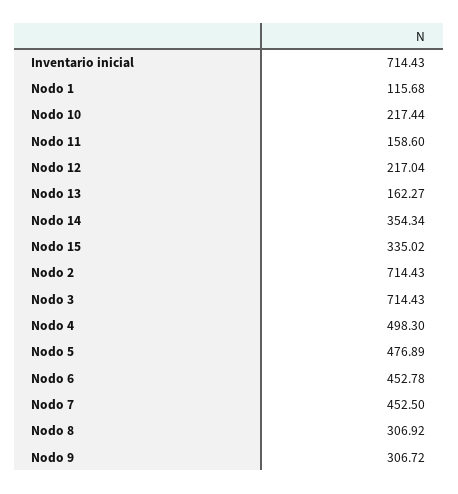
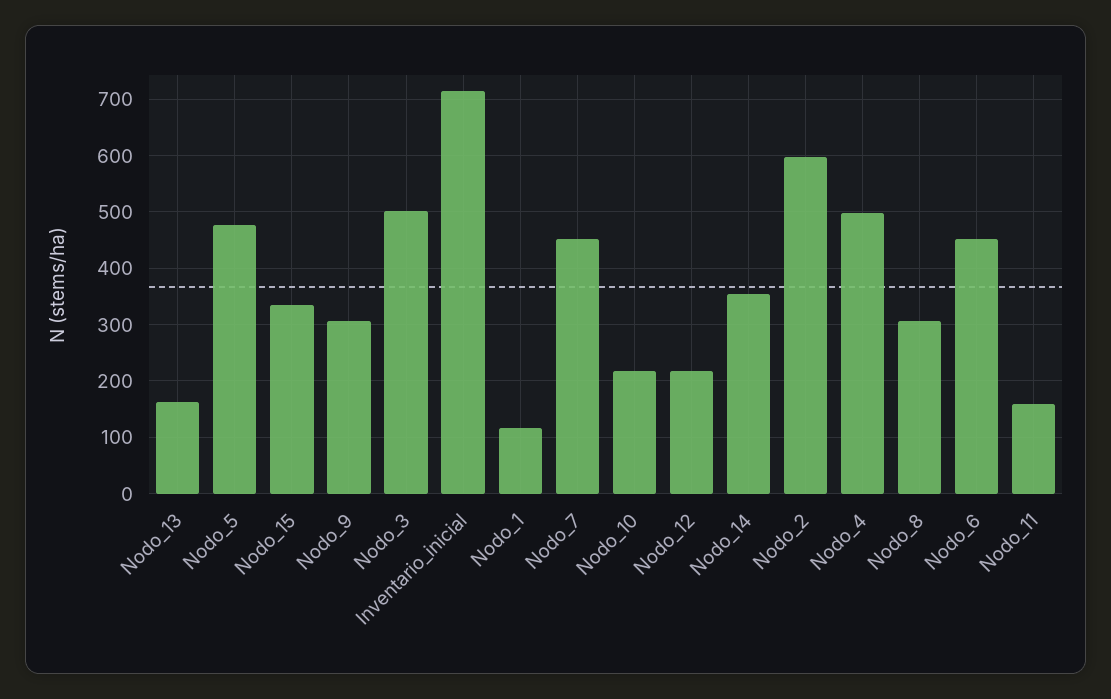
Nodo 2: 714.43 -> 600
Nodo 3: 714.43 -> 500

